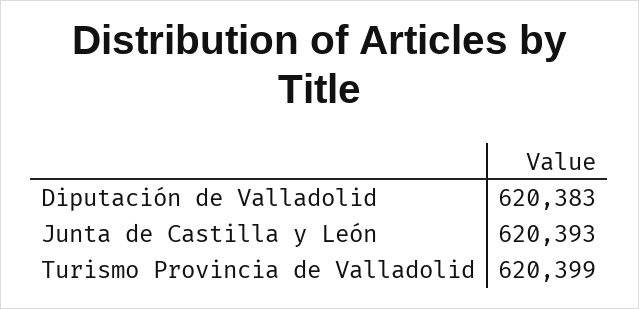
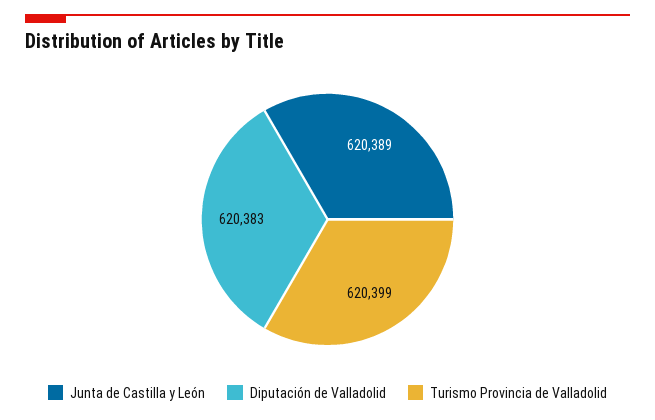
Junta de Castilla y León: 620393 -> 620389

